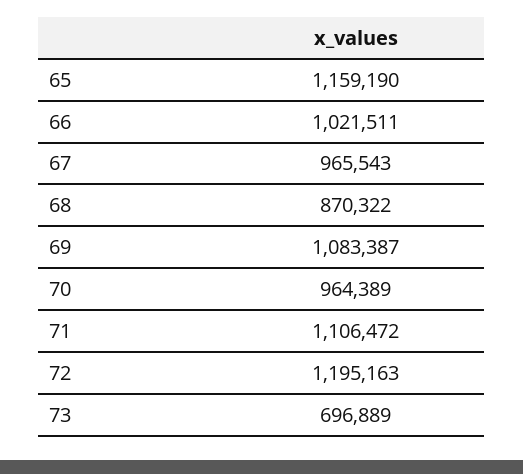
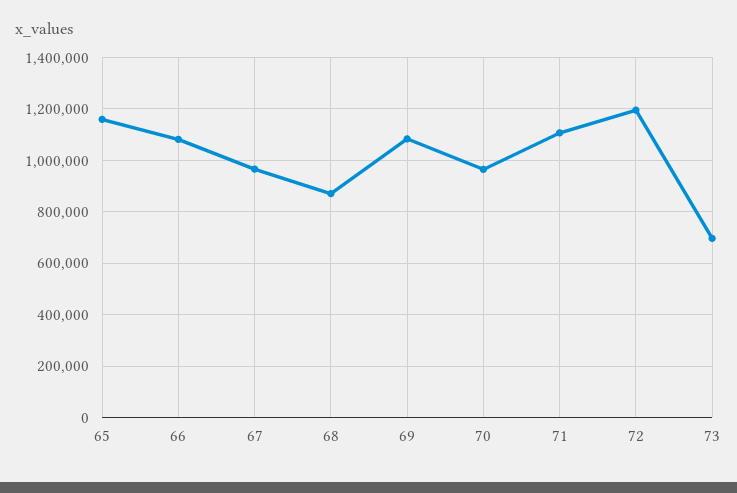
66: 1021511 -> 1075000

